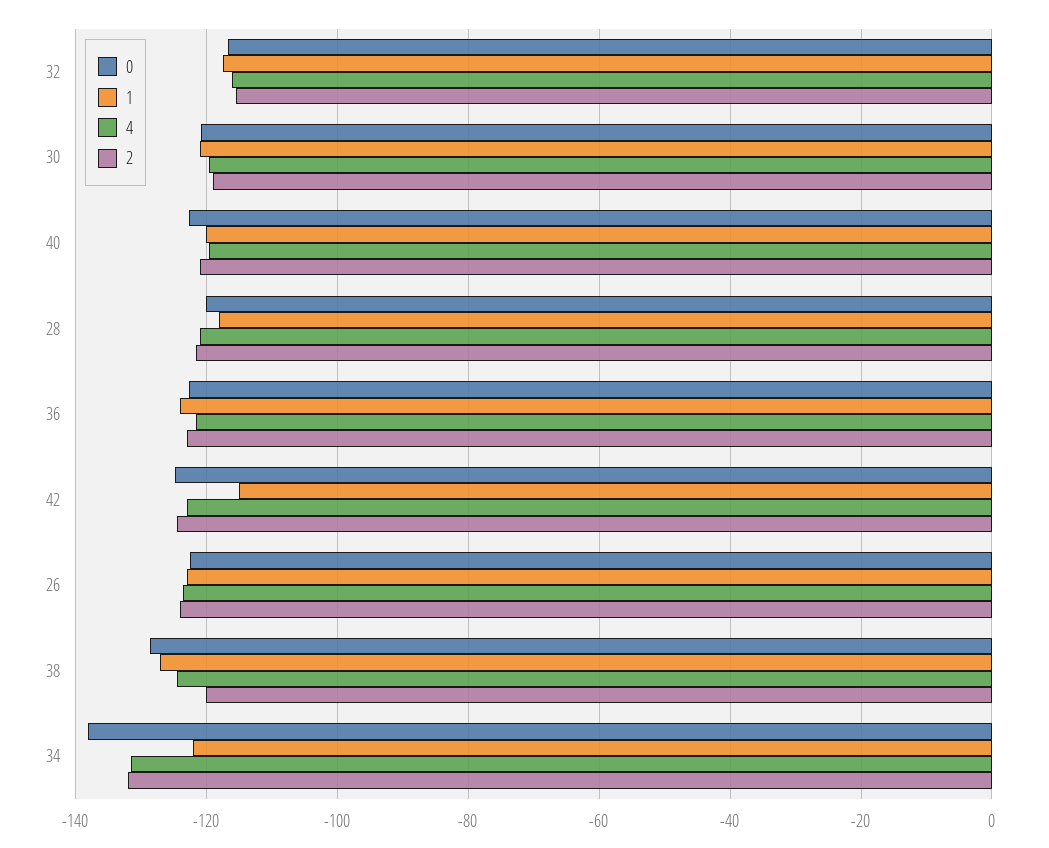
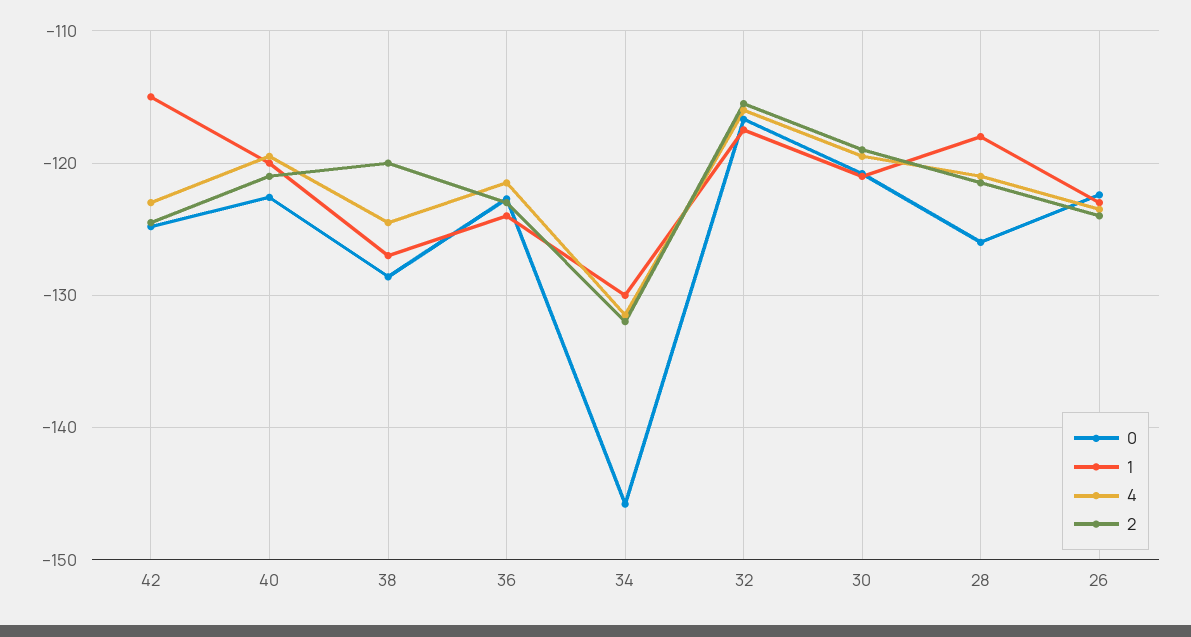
0, 28: -120 -> -126
0, 34: -138 -> -146
1, 34: -122 -> -130

